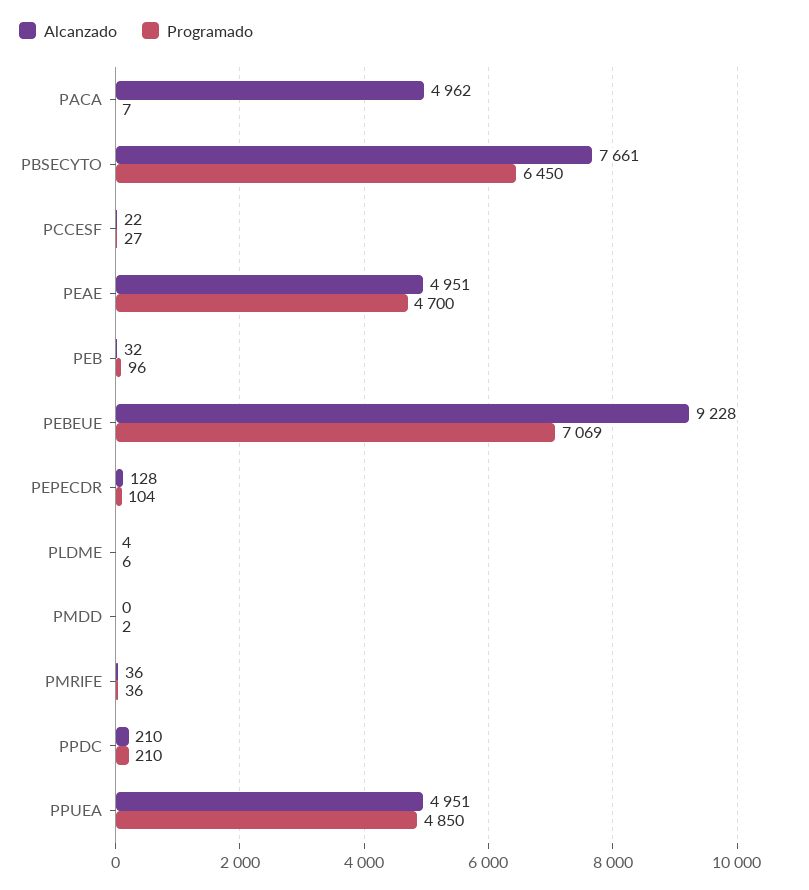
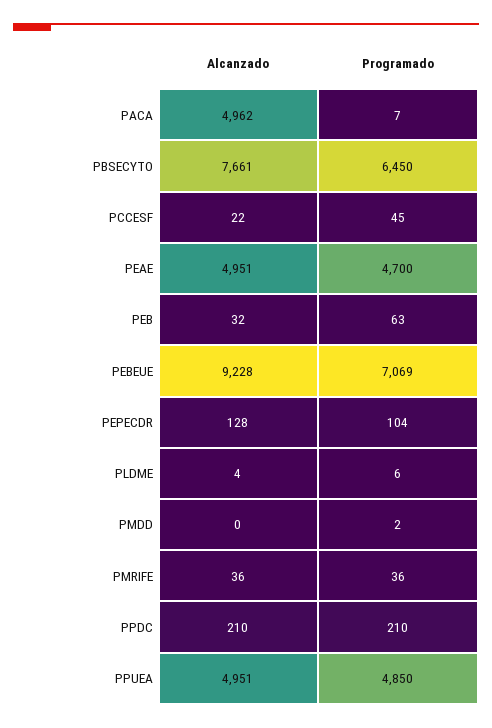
Programado, PCCESF: 27 -> 45
Programado, PEB: 96 -> 63

